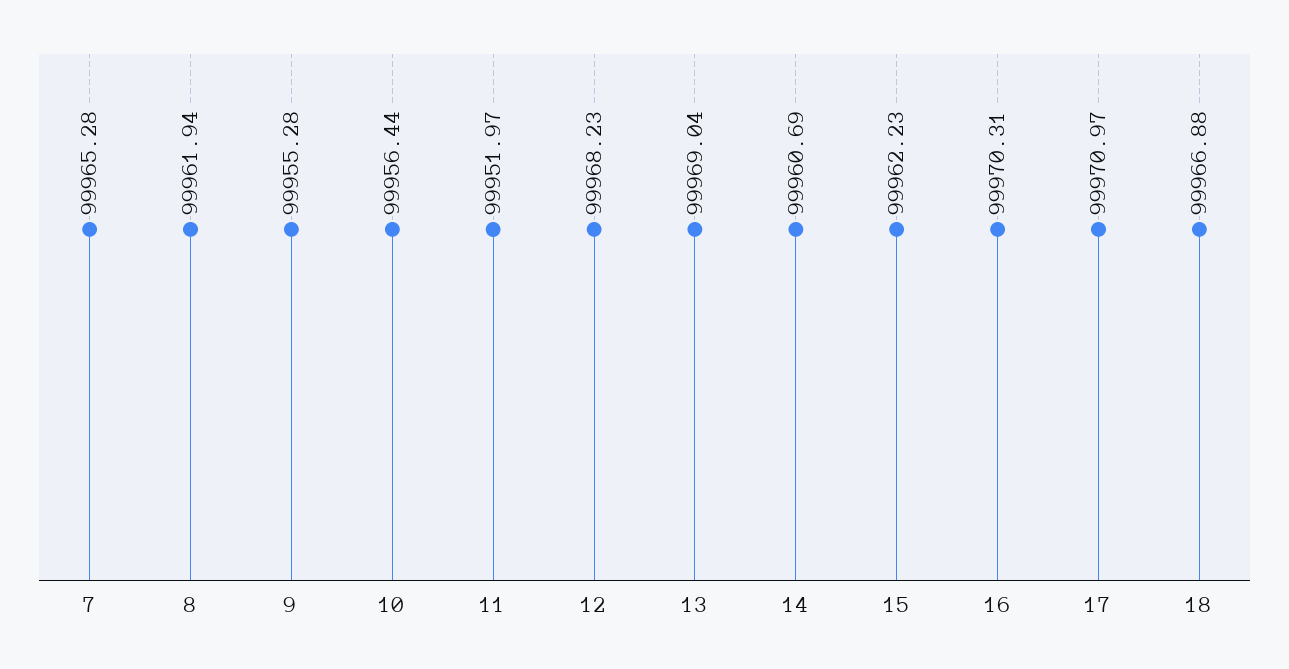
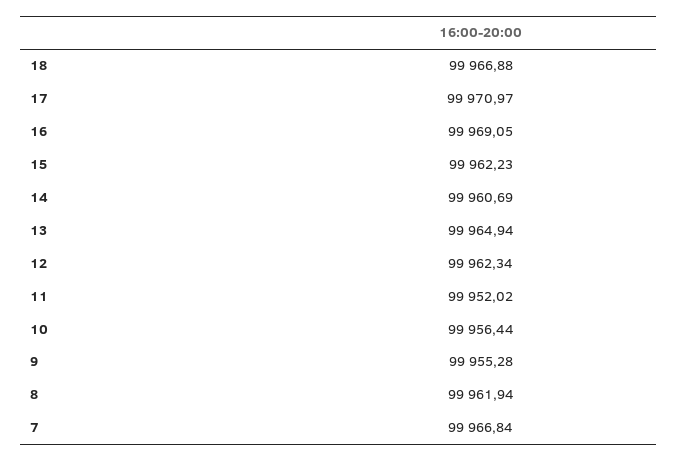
7: 99965.28 -> 99966.84
11: 99951.97 -> 99952.02
12: 99968.23 -> 99962.34
13: 99969.04 -> 99964.94
16: 99970.31 -> 99969.05

